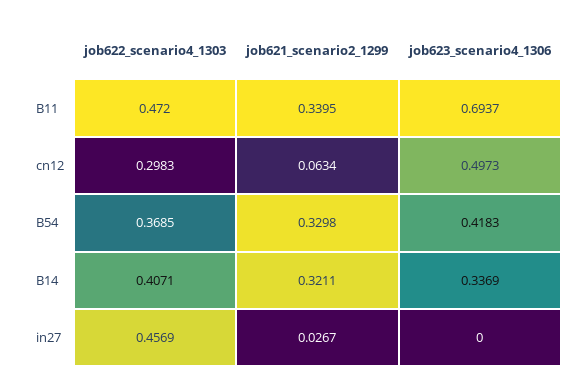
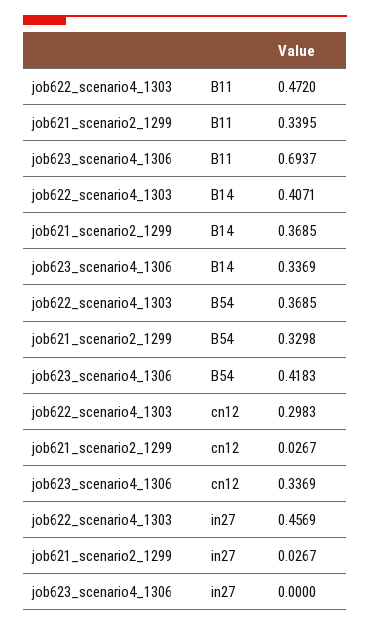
job621_scenario2_1299, cn12: 0.0634 -> 0.0267
job623_scenario4_1306, cn12: 0.4973 -> 0.3369
job621_scenario2_1299, B14: 0.3211 -> 0.3685

